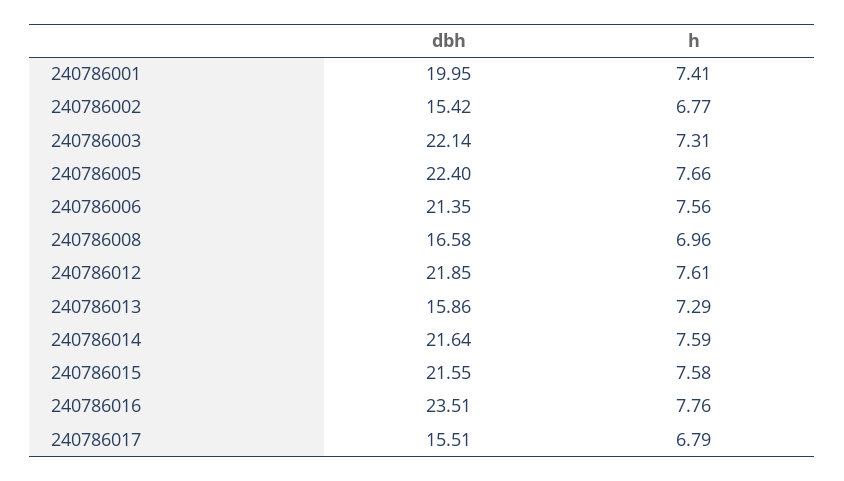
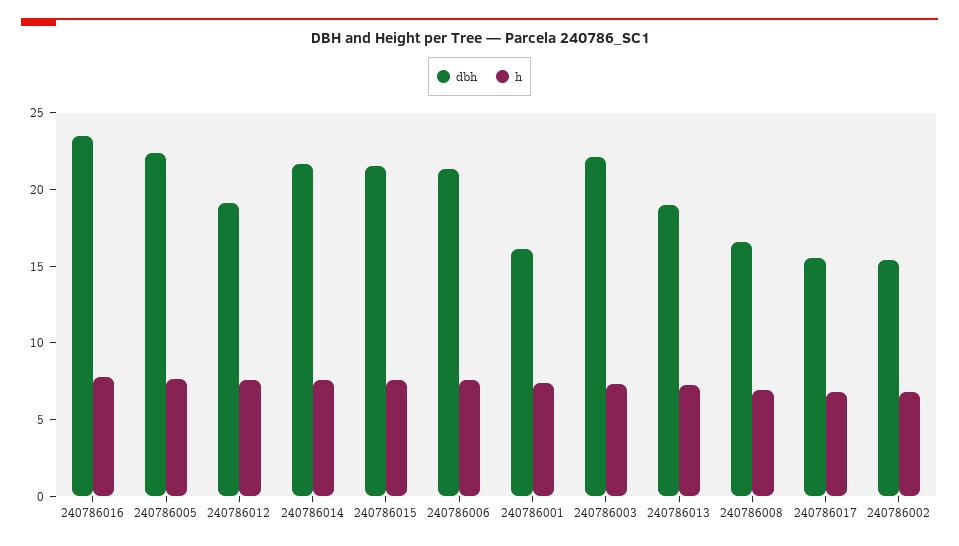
dbh, 240786001: 19.95 -> 16
dbh, 240786012: 21.85 -> 19
dbh, 240786013: 15.86 -> 19

